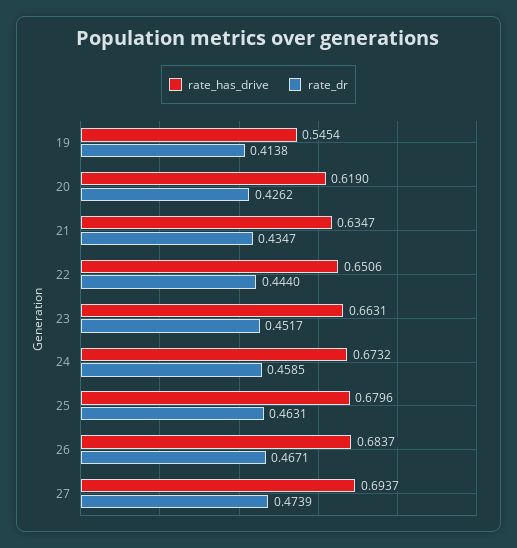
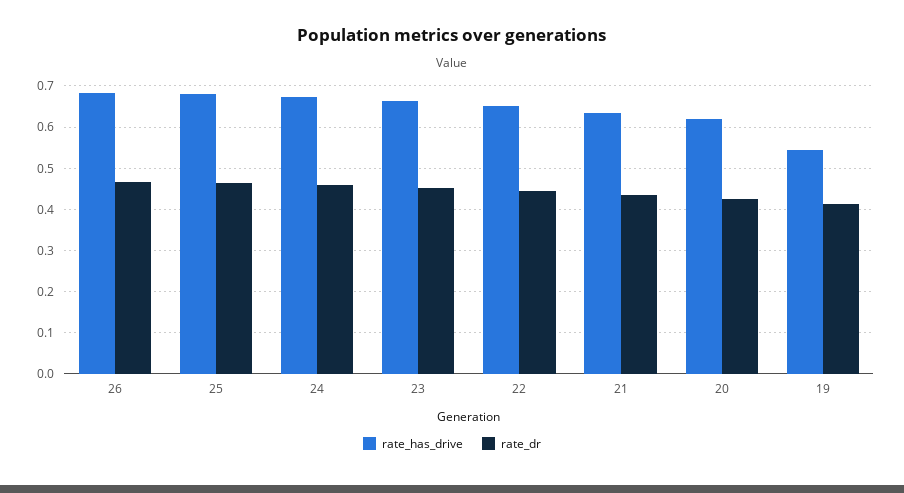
rate_has_drive, 27: 0.6937 -> none
rate_dr, 27: 0.4739 -> none

